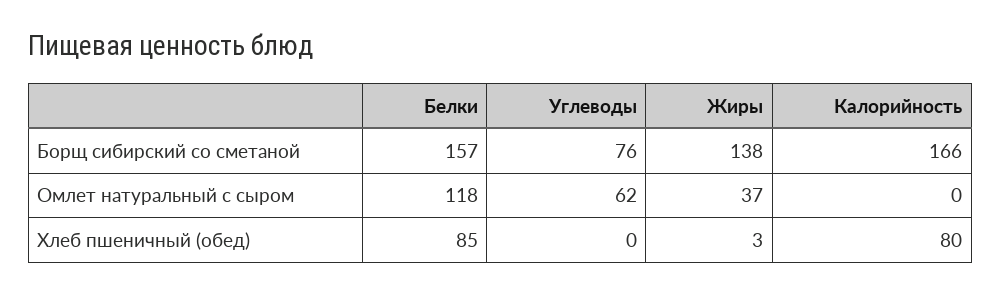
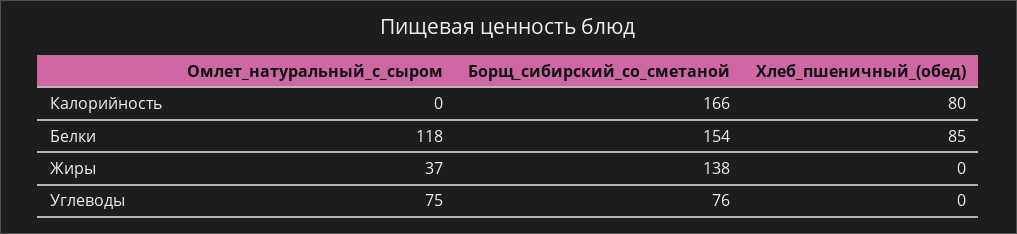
Белки, Борщ сибирский со сметаной: 157 -> 154
Углеводы, Омлет натуральный с сыром: 62 -> 75
Жиры, Хлеб пшеничный (обед): 3 -> 0

